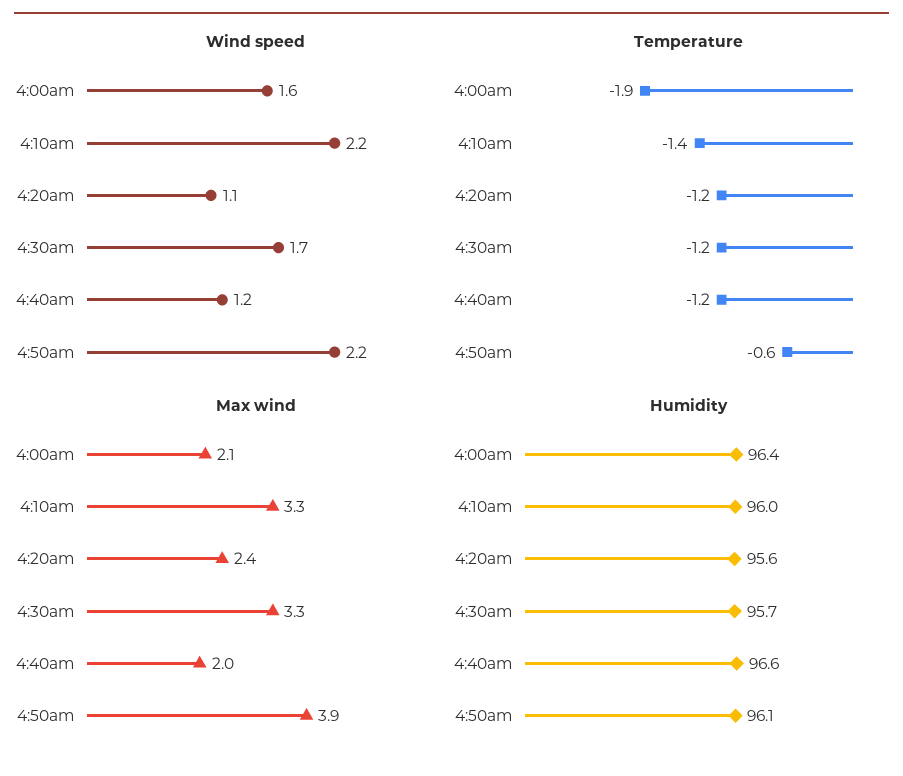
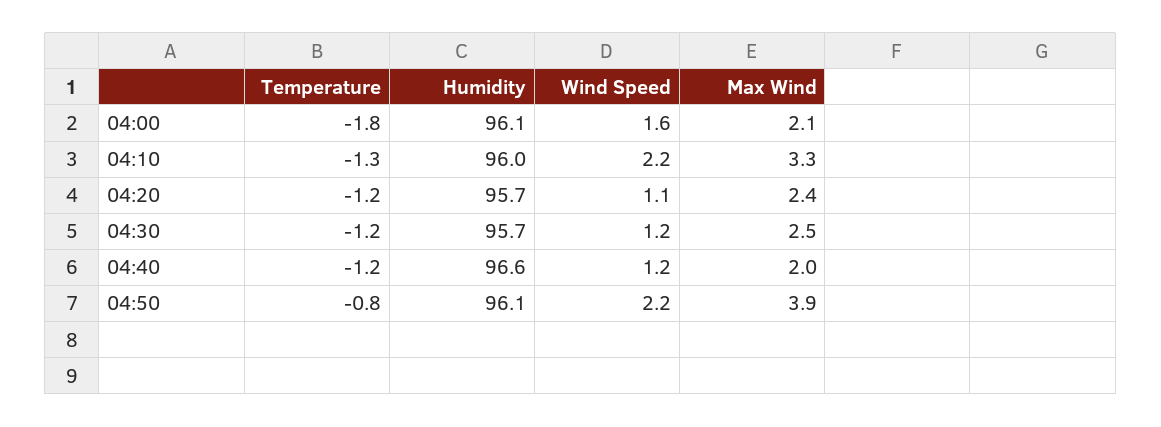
Wind speed, 4:30am: 1.7 -> 1.2
Temperature, 4:00am: -1.9 -> -1.8
Temperature, 4:10am: -1.4 -> -1.3
Temperature, 4:50am: -0.6 -> -0.8
Max wind, 4:30am: 3.3 -> 2.5
Humidity, 4:00am: 96.4 -> 96.1
Humidity, 4:20am: 95.6 -> 95.7

